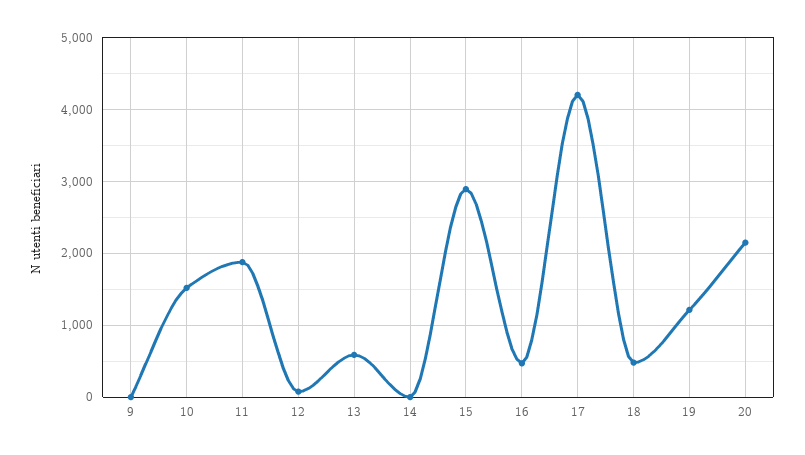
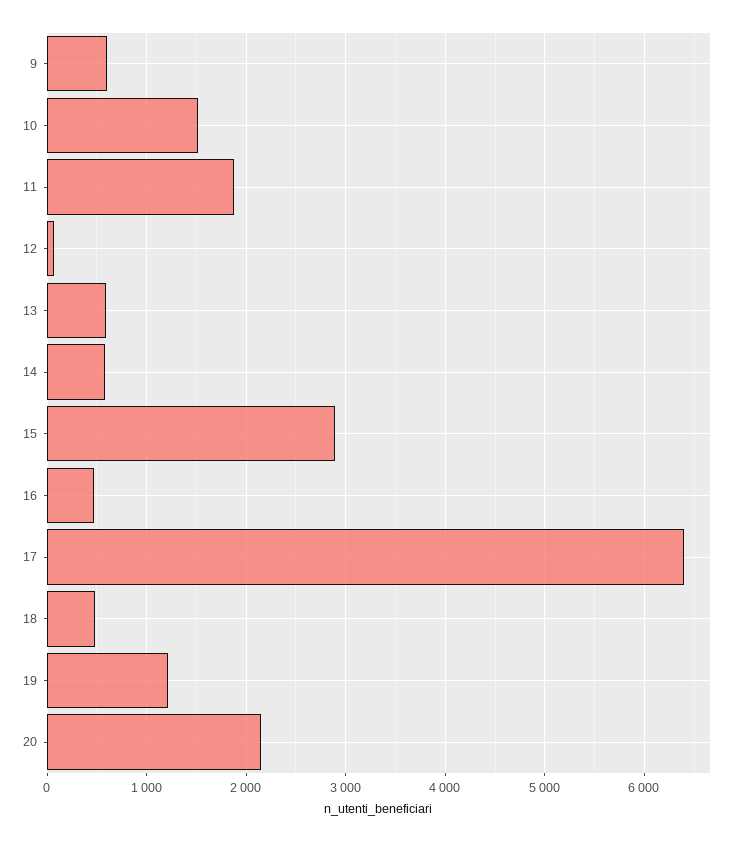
9: 0 -> 600
14: 0 -> 600
17: 4200 -> 6400

